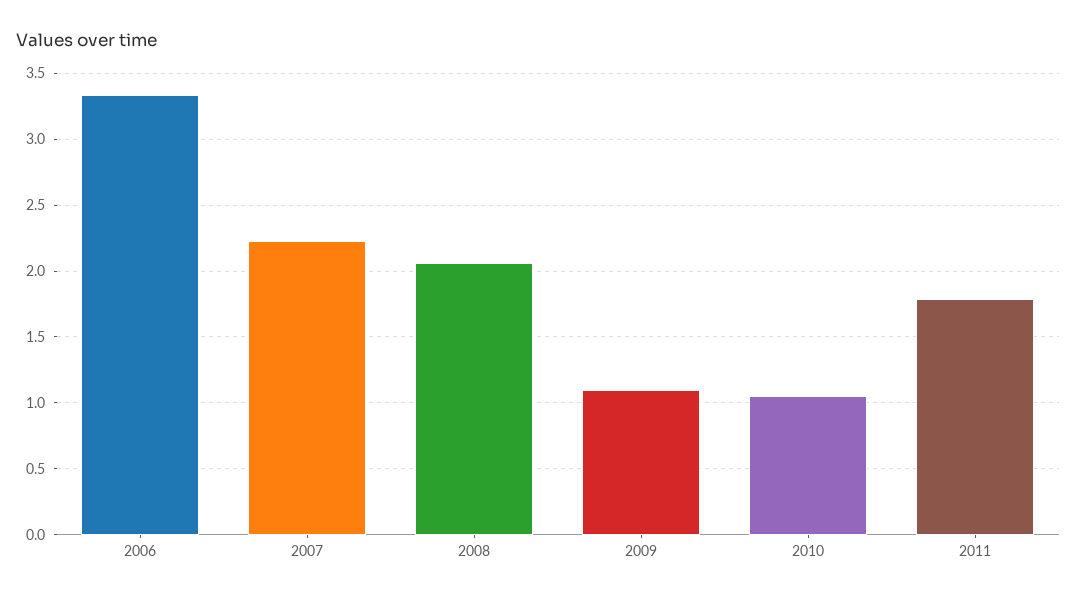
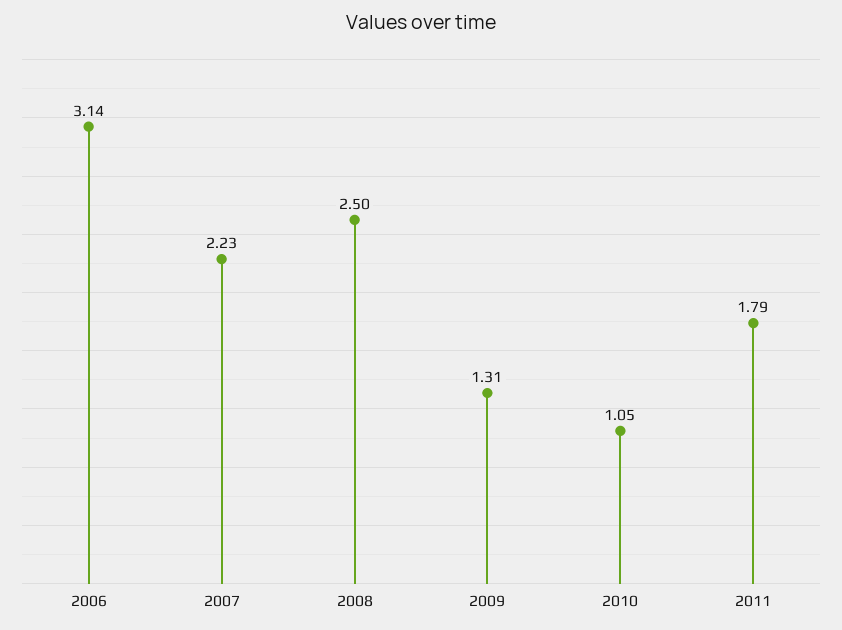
2006: 3.35 -> 3.14
2008: 2.05 -> 2.5
2009: 1.1 -> 1.31

